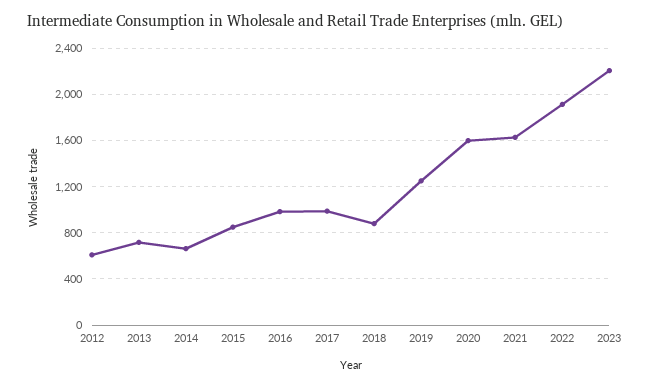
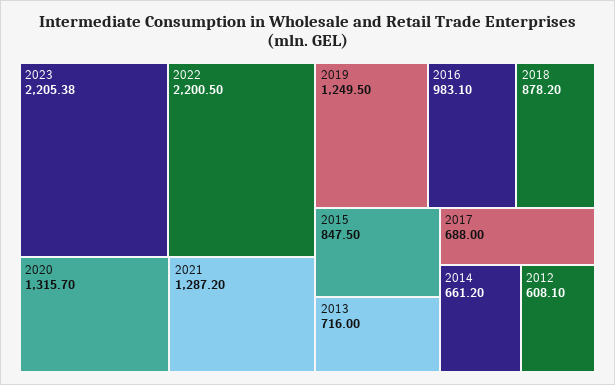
2017: 1000 -> 688
2020: 1600 -> 1315.7
2021: 1600 -> 1287.2
2022: 1900 -> 2200.5

